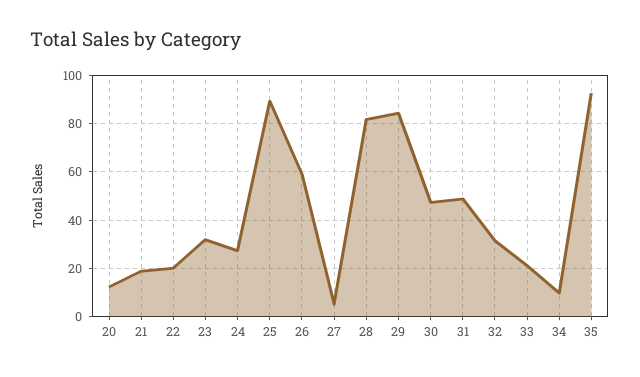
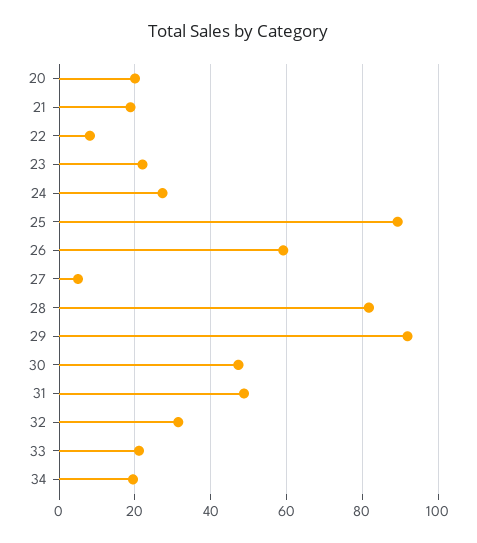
20: 12.5 -> 20
22: 20 -> 8
23: 32.5 -> 22
29: 85 -> 92
34: 10 -> 20
35: 92.5 -> none

